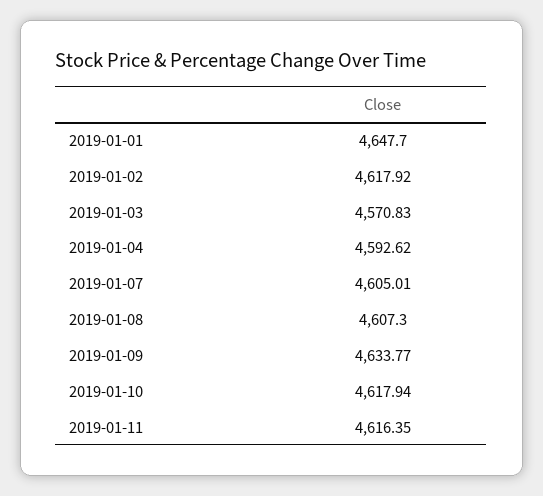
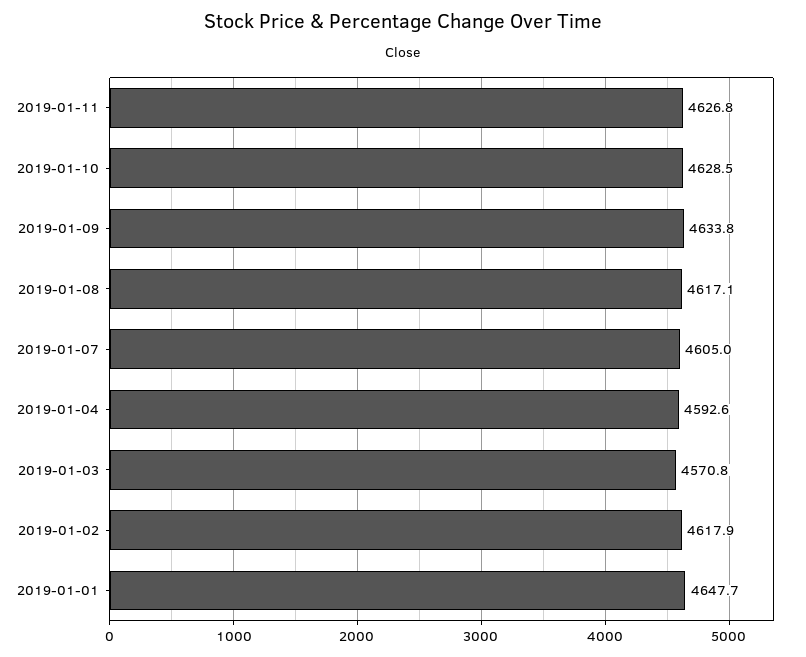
2019-01-08: 4607.3 -> 4617.1
2019-01-10: 4617.94 -> 4628.5
2019-01-11: 4616.35 -> 4626.8

